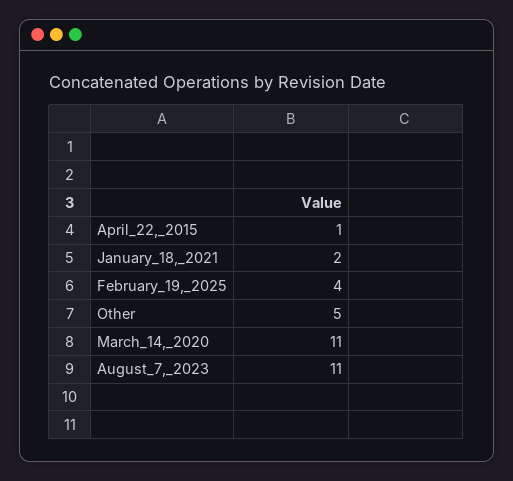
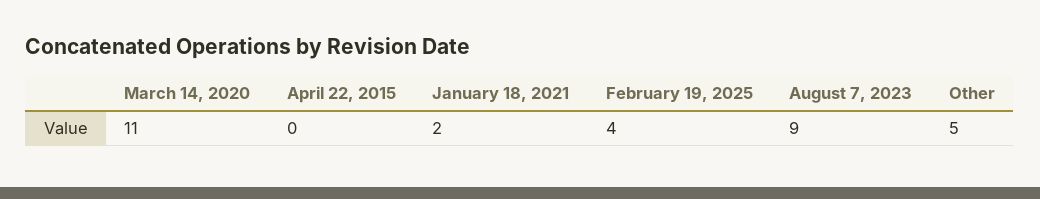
April_22,_2015: 1 -> 0
August_7,_2023: 11 -> 9

